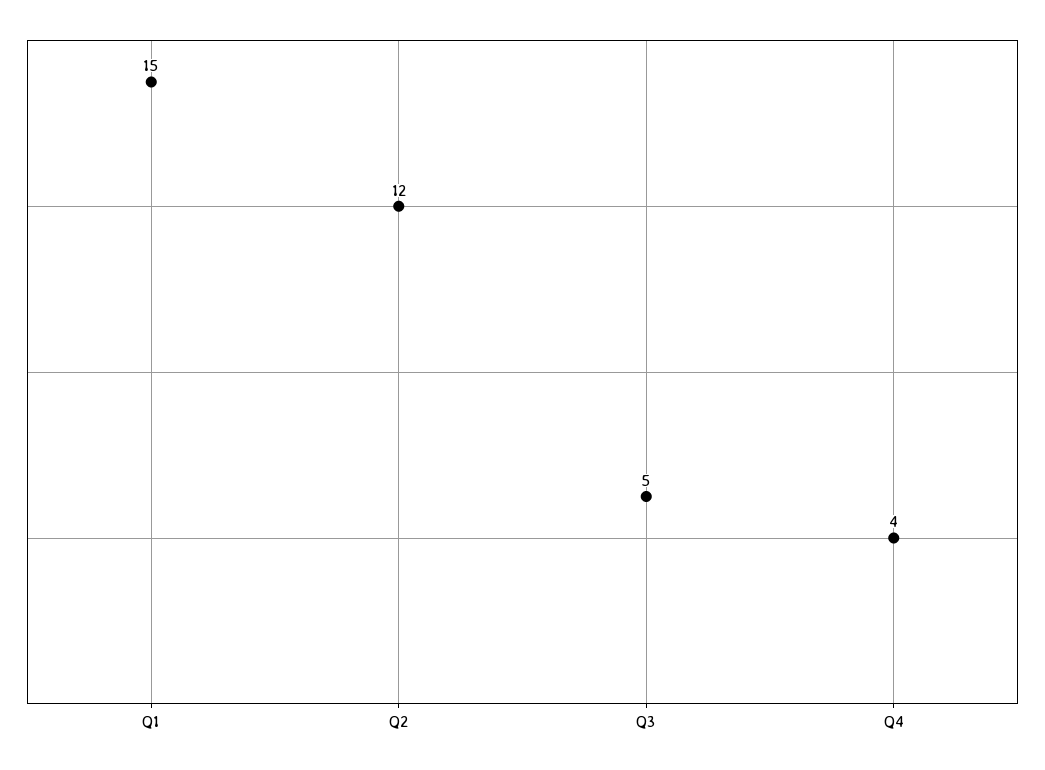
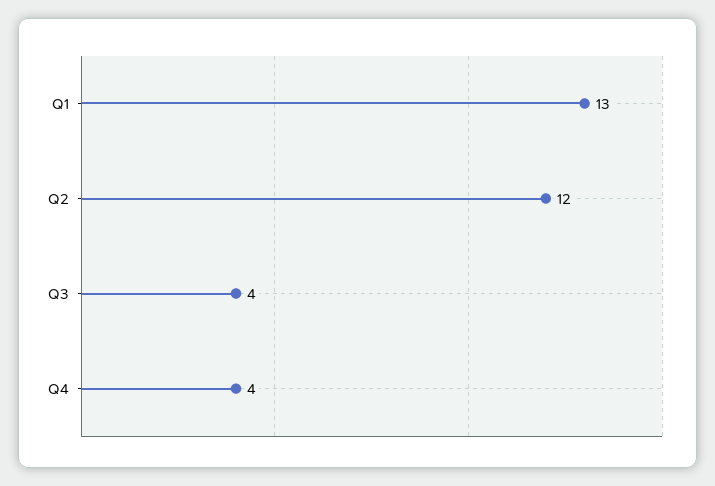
Q1: 15 -> 13
Q3: 5 -> 4

